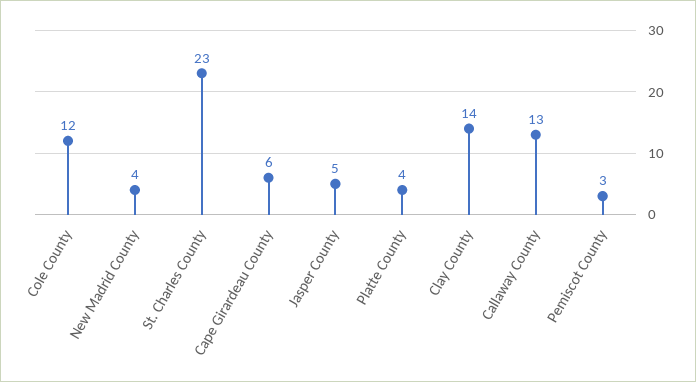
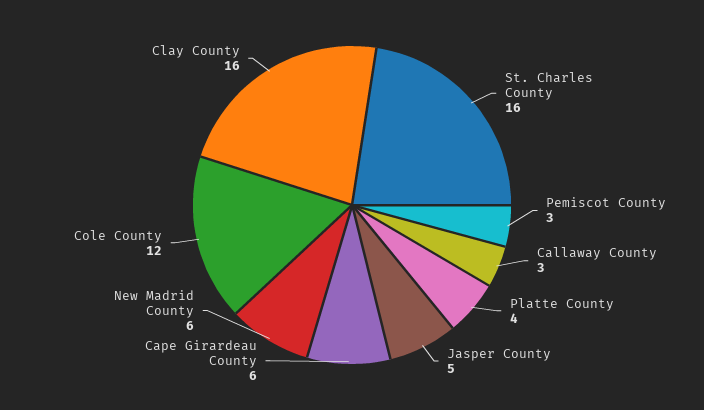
New Madrid County: 4 -> 6
St. Charles County: 23 -> 16
Clay County: 14 -> 16
Callaway County: 13 -> 3

